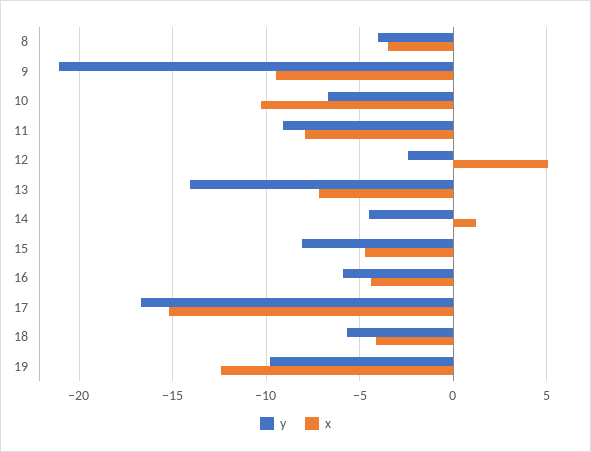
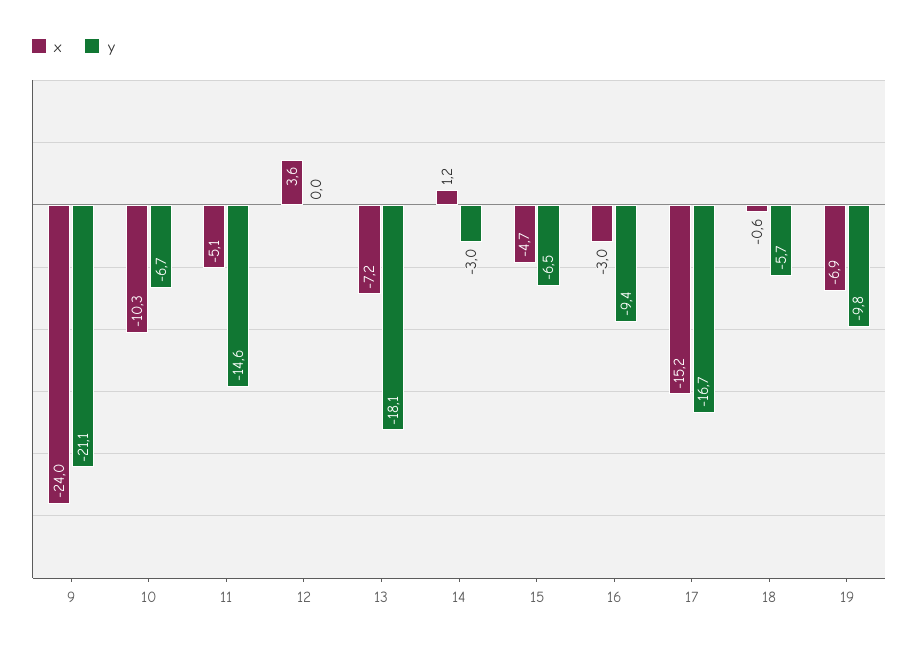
y, 8: -4 -> none
x, 8: -3.5 -> none
x, 9: -9.5 -> -24
y, 11: -9 -> -14.6
x, 11: -8 -> -5.1
y, 12: -2.5 -> 0
x, 12: 5 -> 3.6
y, 13: -14 -> -18.1
y, 14: -4.5 -> -3
y, 15: -8 -> -6.5
y, 16: -6 -> -9.4
x, 16: -4.5 -> -3
x, 18: -4 -> -0.6
x, 19: -12.5 -> -6.9

